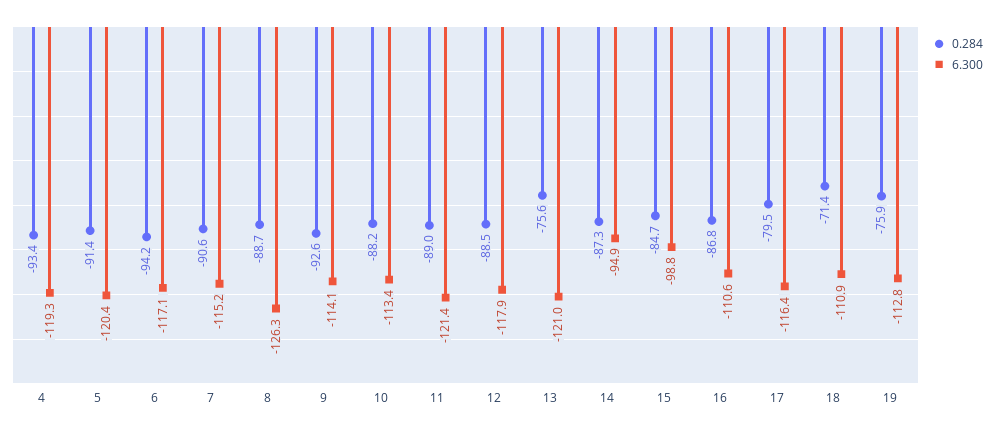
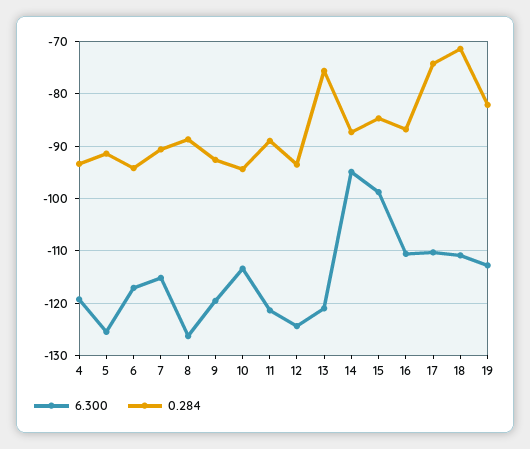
6.300, 5: -120.4 -> -126
6.300, 9: -114.1 -> -120
0.284, 10: -88.2 -> -94
0.284, 12: -88.5 -> -94
6.300, 12: -117.9 -> -124
0.284, 17: -79.5 -> -74
6.300, 17: -116.4 -> -110
0.284, 19: -75.9 -> -82

